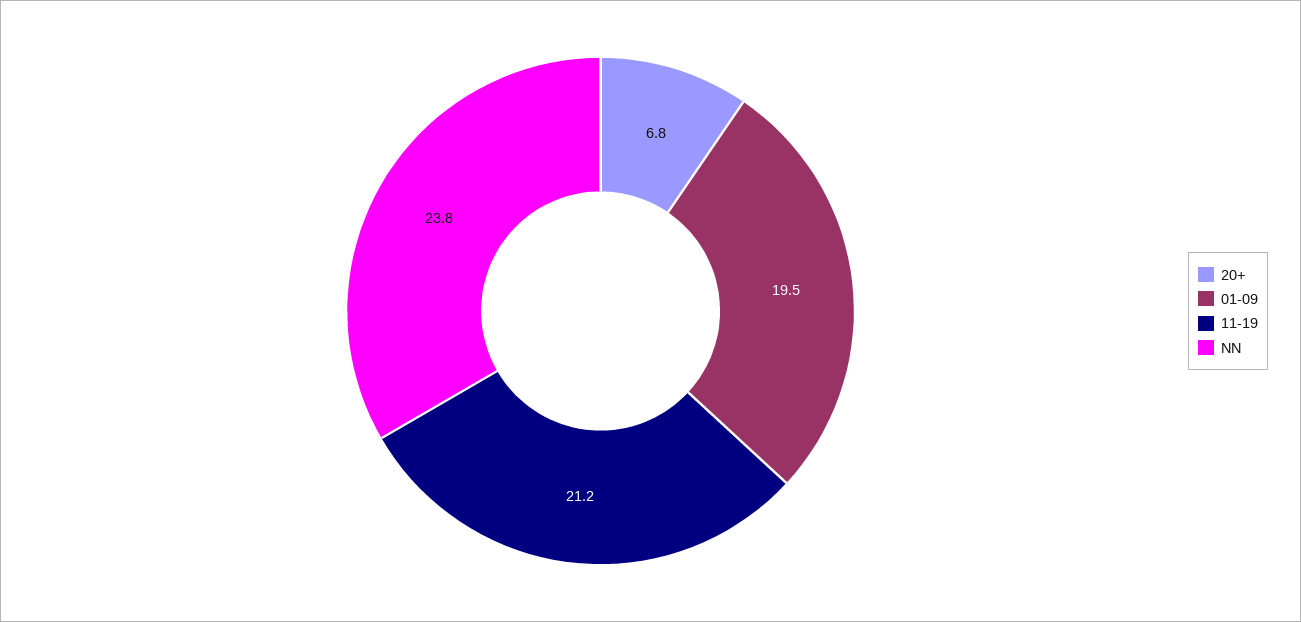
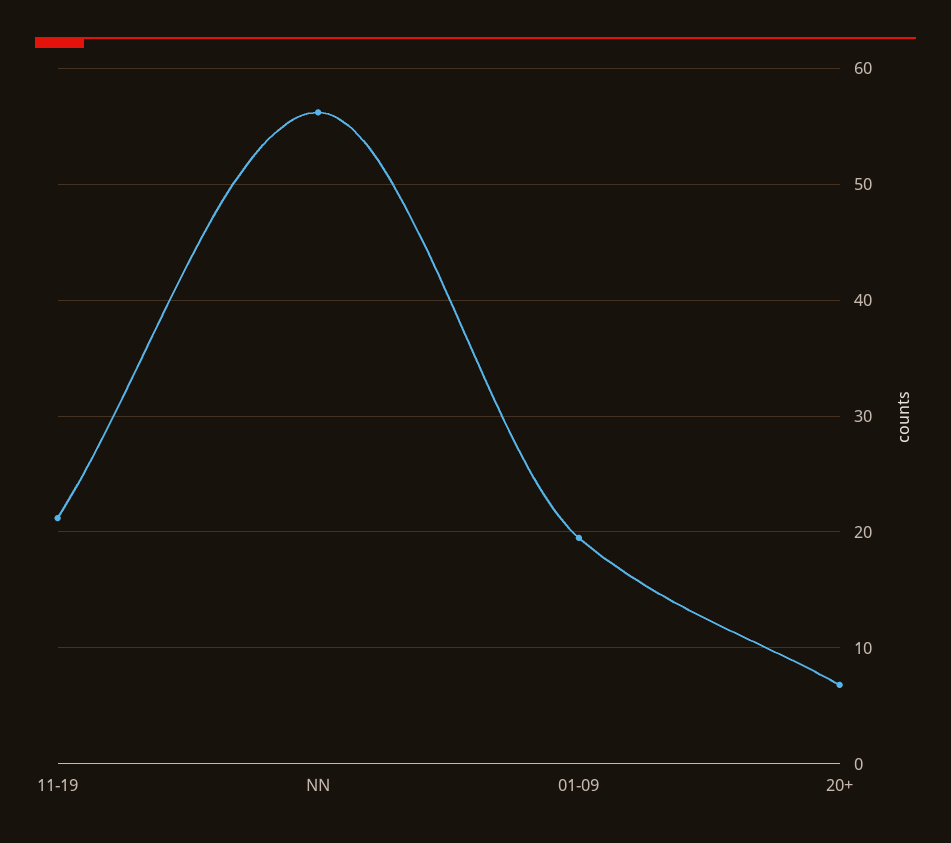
NN: 23.8 -> 56

